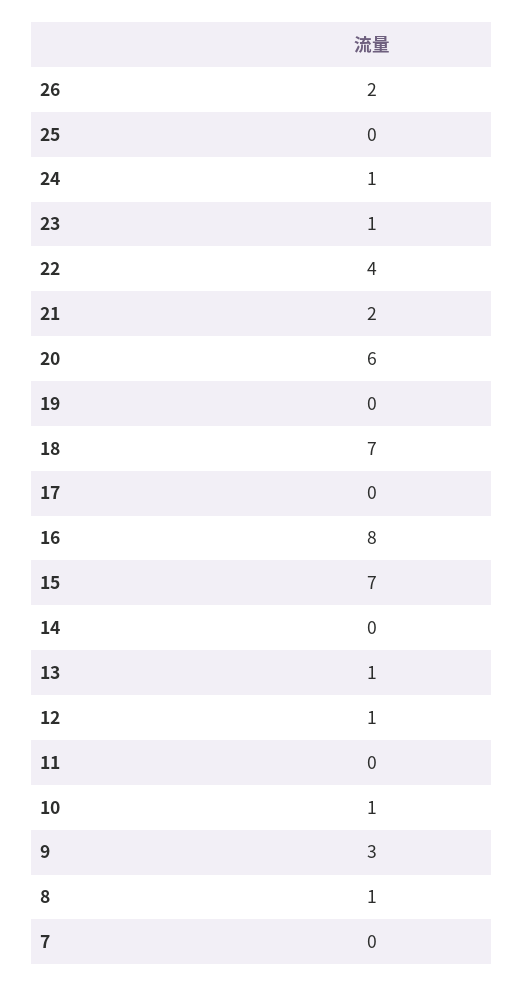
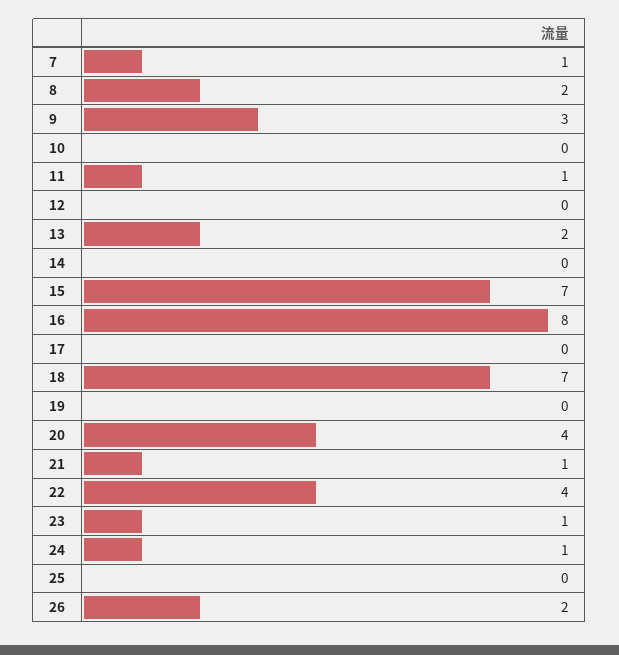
21: 2 -> 1
20: 6 -> 4
13: 1 -> 2
12: 1 -> 0
11: 0 -> 1
10: 1 -> 0
8: 1 -> 2
7: 0 -> 1

